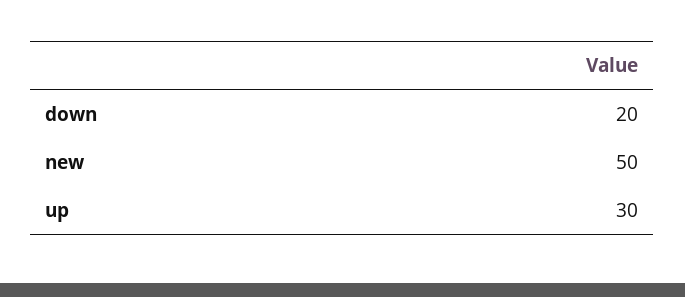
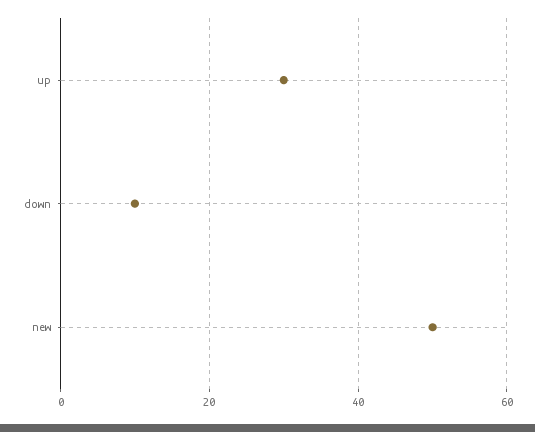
down: 20 -> 10

